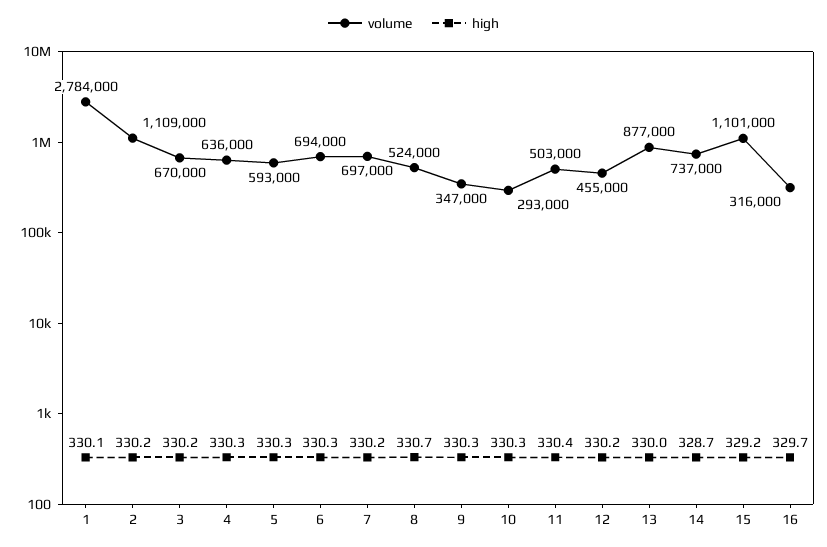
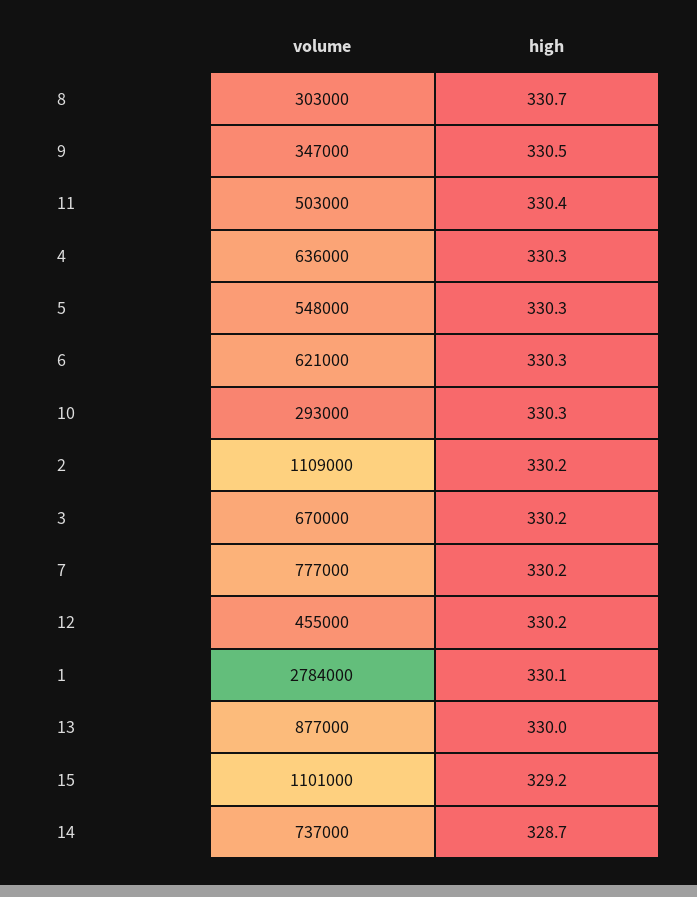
volume, 5: 593000 -> 548000
volume, 6: 694000 -> 621000
volume, 7: 697000 -> 777000
volume, 8: 524000 -> 303000
high, 9: 330.3 -> 330.5
volume, 16: 316000 -> none
high, 16: 329.7 -> none

